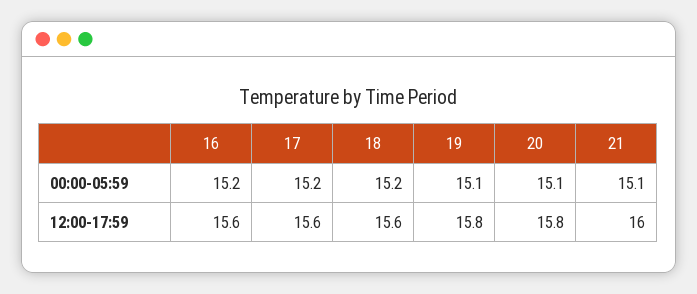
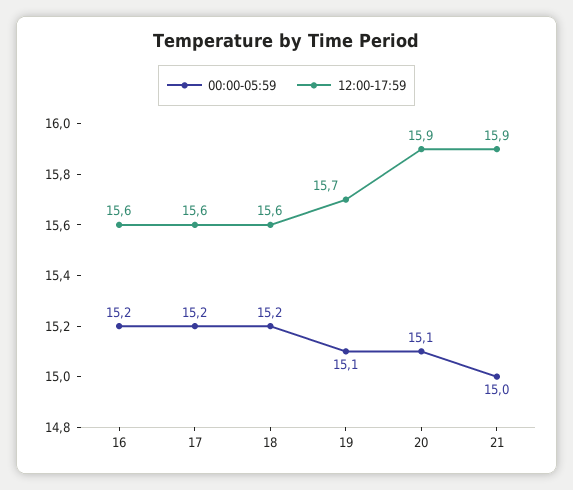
00:00-05:59, 21: 15.1 -> 15
12:00-17:59, 19: 15.8 -> 15.7
12:00-17:59, 20: 15.8 -> 15.9
12:00-17:59, 21: 16 -> 15.9

